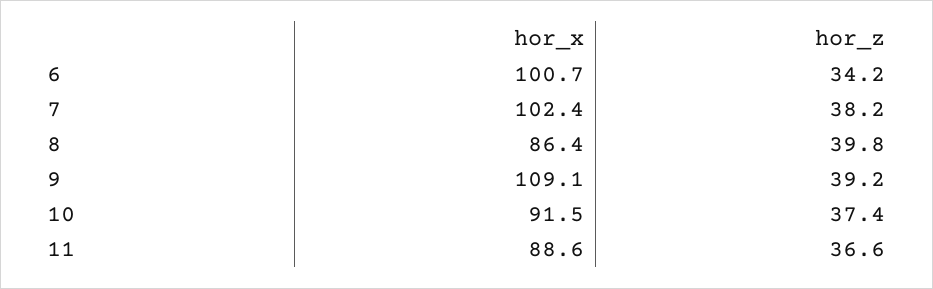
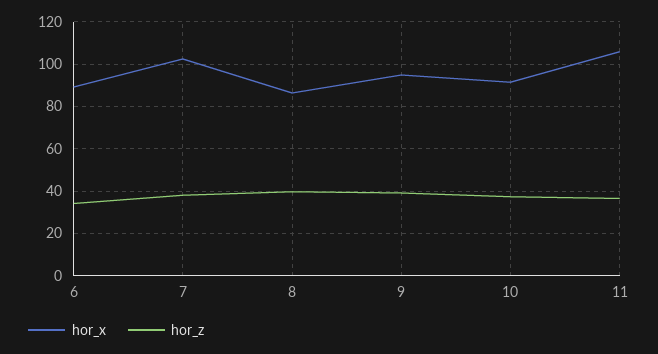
hor_x, 6: 100.7 -> 90
hor_x, 9: 109.1 -> 95
hor_x, 11: 88.6 -> 105

